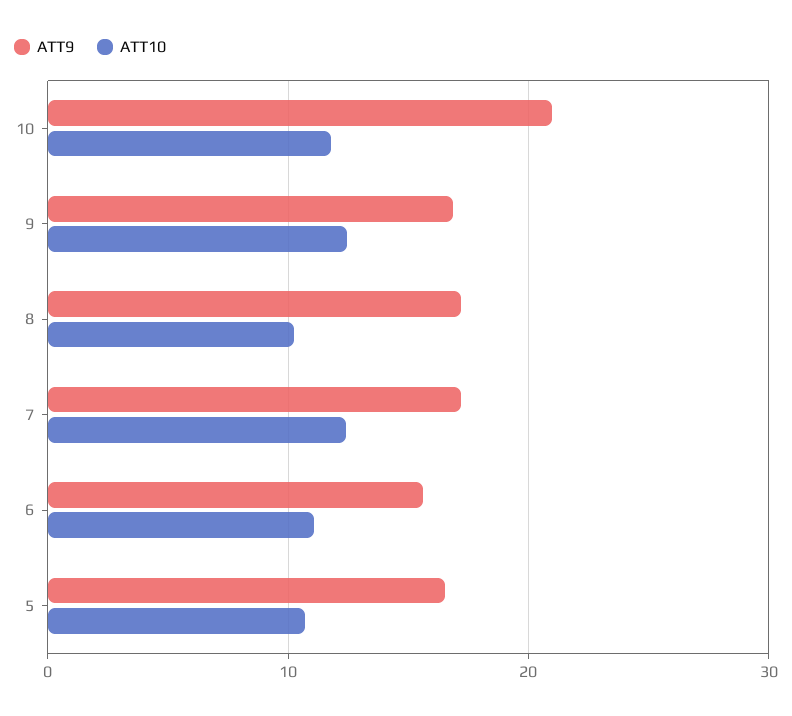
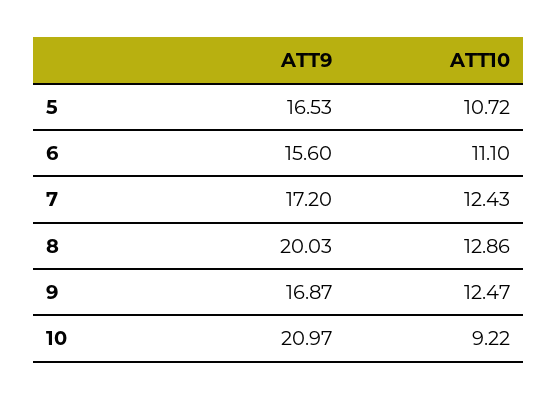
ATT10, 10: 12 -> 9.22
ATT9, 8: 17 -> 20.03
ATT10, 8: 10 -> 12.86

